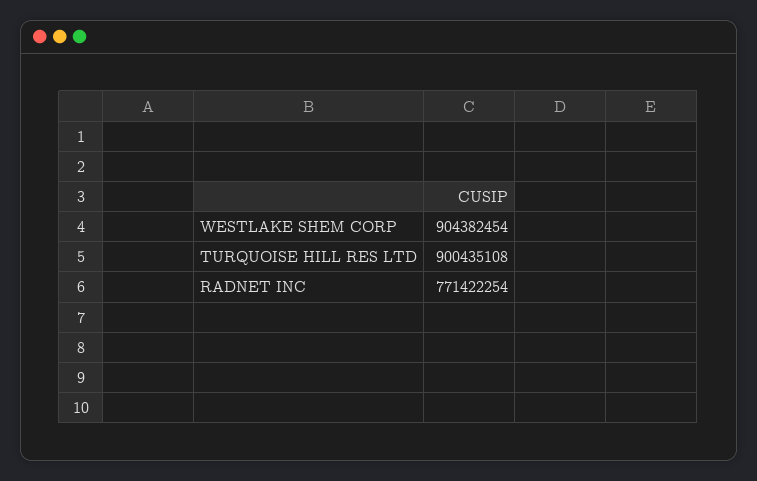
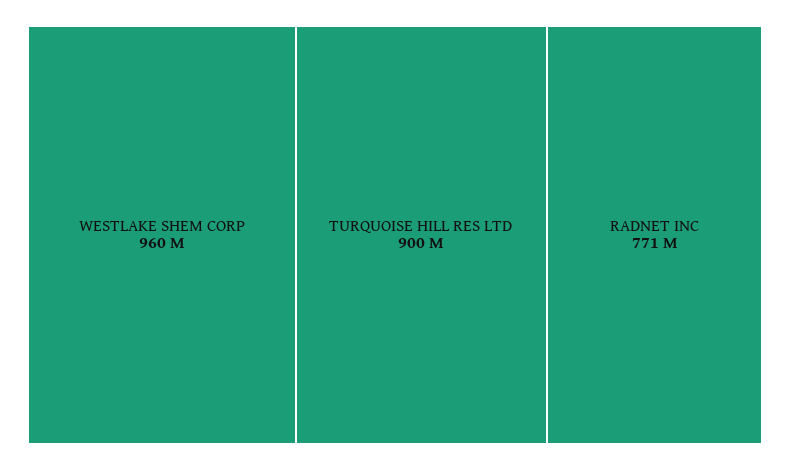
WESTLAKE SHEM CORP: 904382454 -> 960000000

